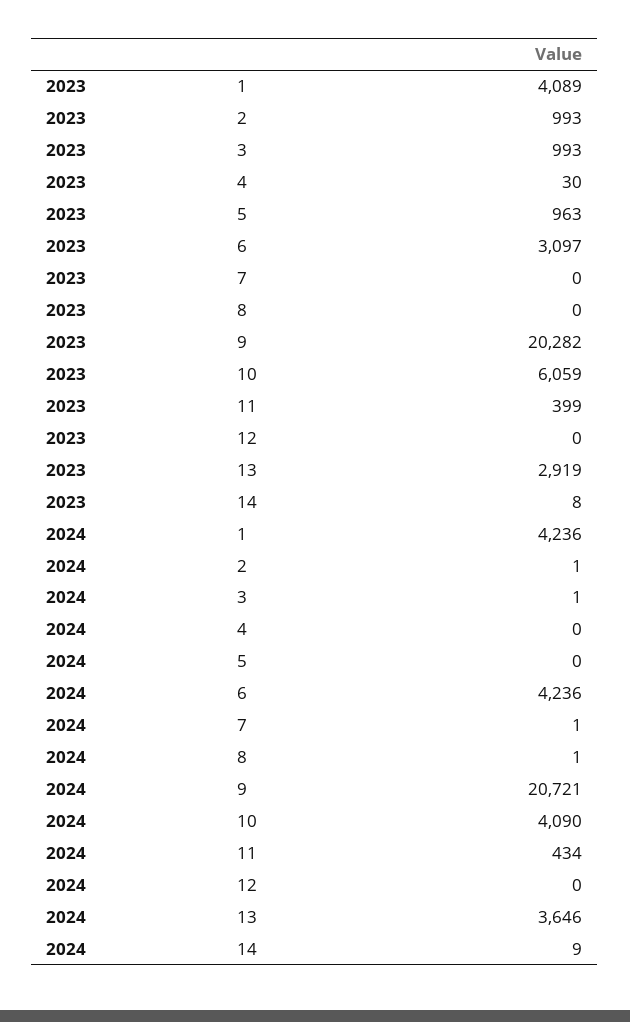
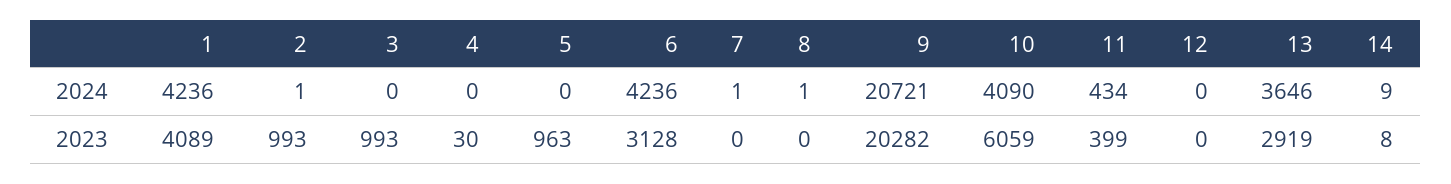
2023, 6: 3097 -> 3128
2024, 3: 1 -> 0

